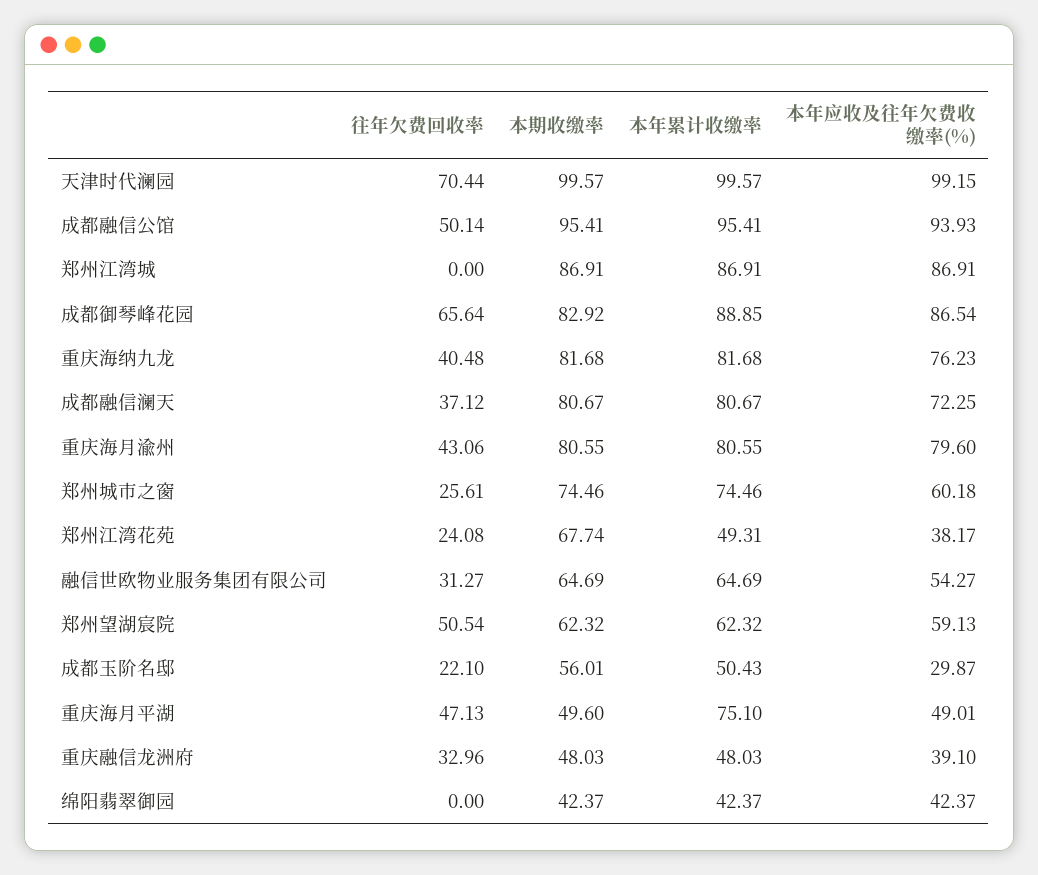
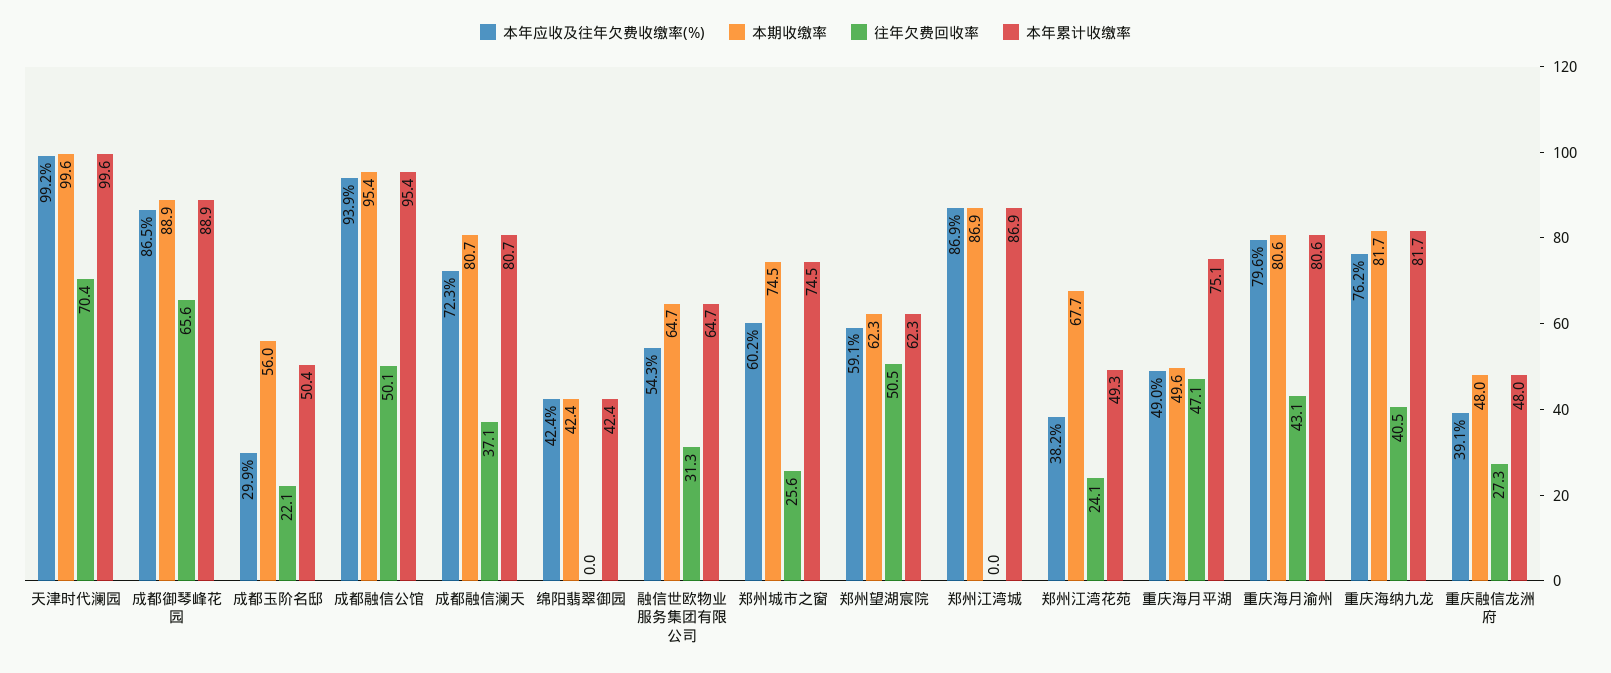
本期收缴率, 成都御琴峰花园: 82.92 -> 88.9
往年欠费回收率, 重庆融信龙洲府: 32.96 -> 27.3

